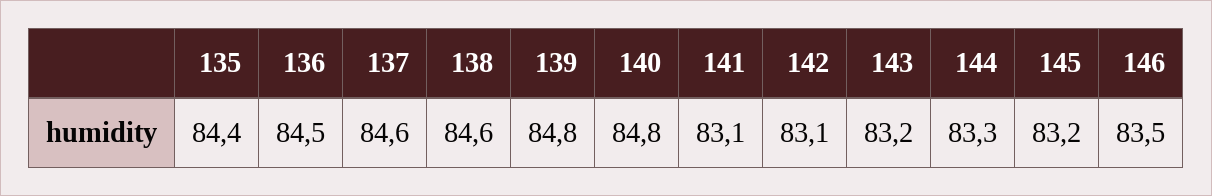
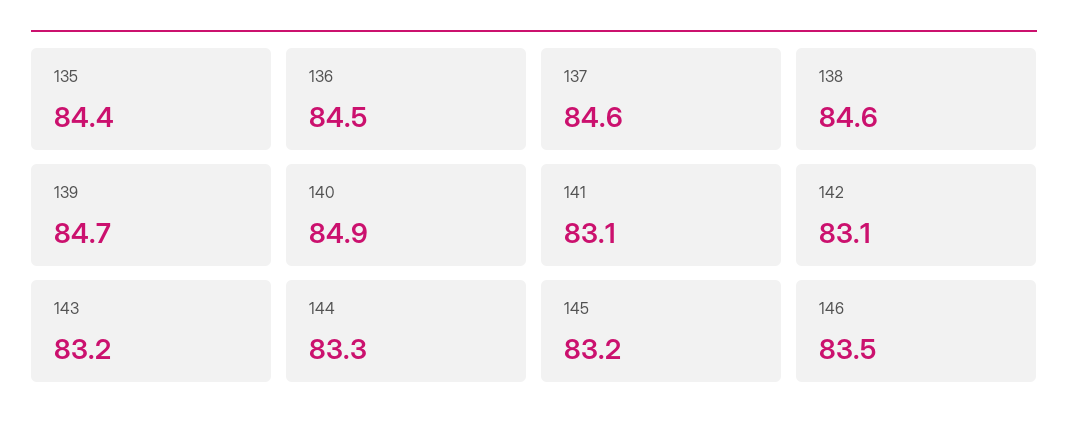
139: 84.8 -> 84.7
140: 84.8 -> 84.9

